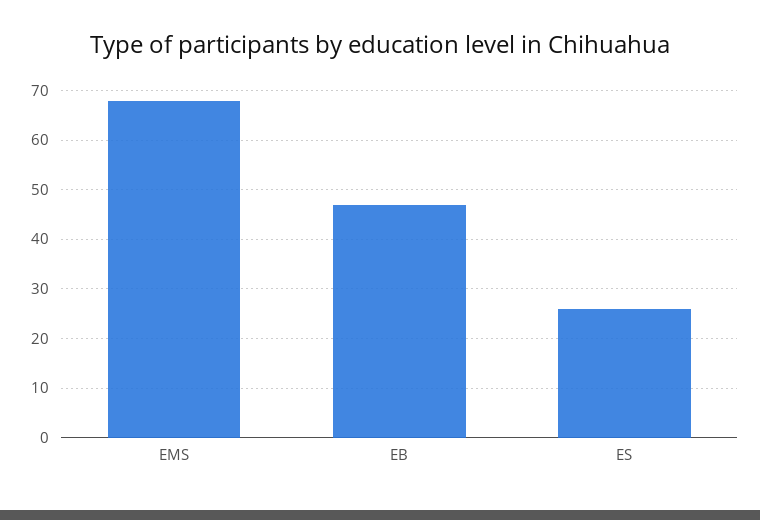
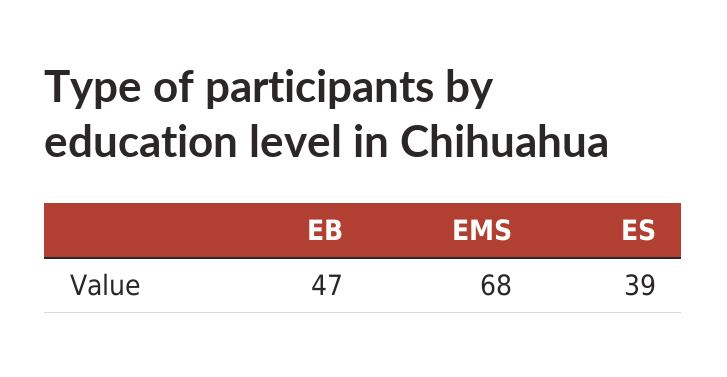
ES: 25 -> 39

